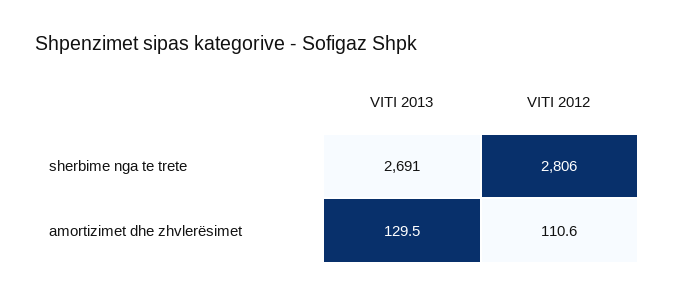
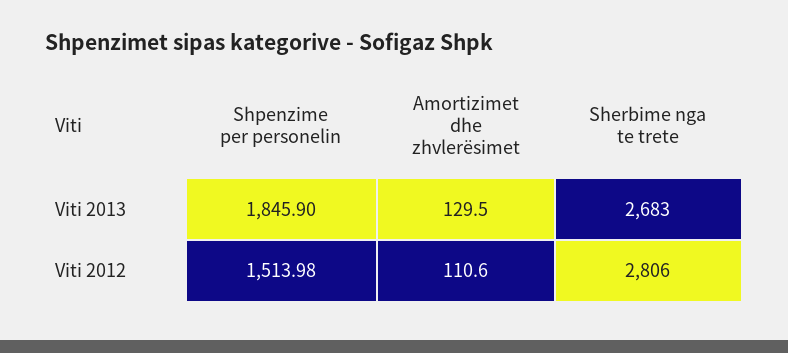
VITI 2013, sherbime nga te trete: 2691 -> 2683
VITI 2013, Shpenzime per personelin: none -> 1845.9
VITI 2012, Shpenzime per personelin: none -> 1513.98

